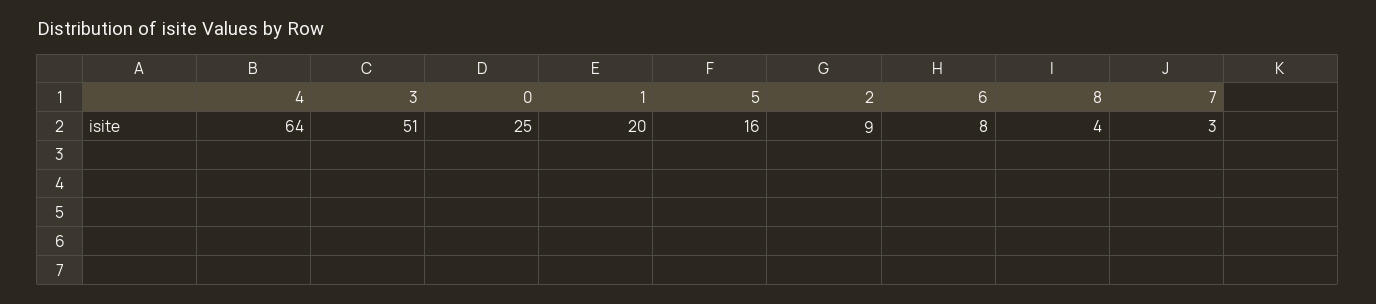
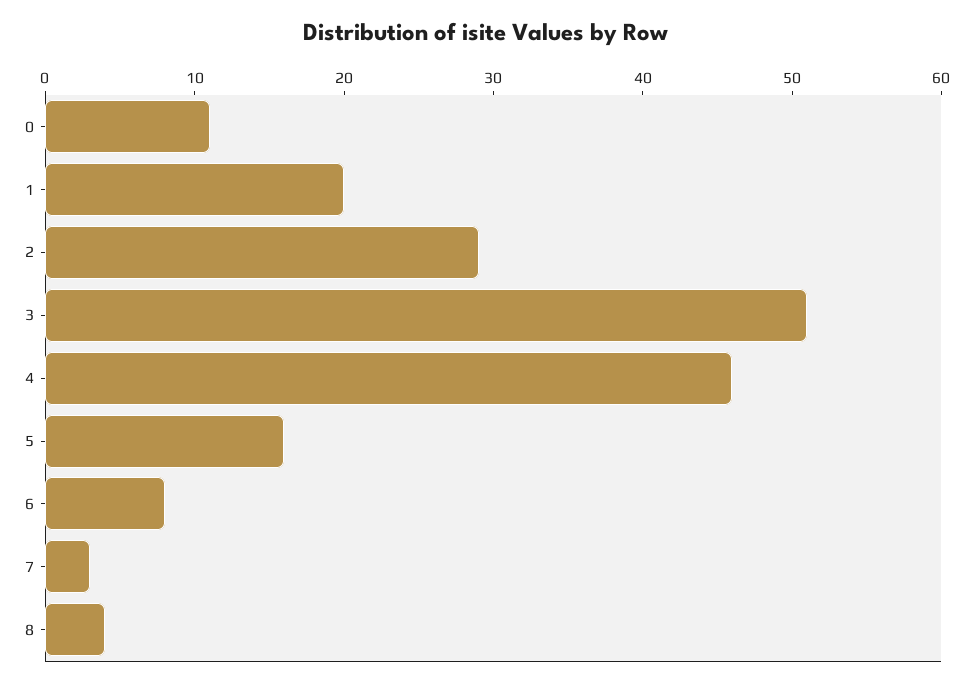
4: 64 -> 46
0: 25 -> 11
2: 9 -> 29

